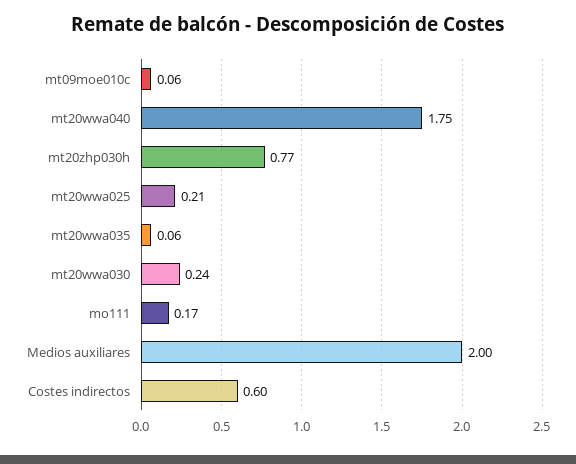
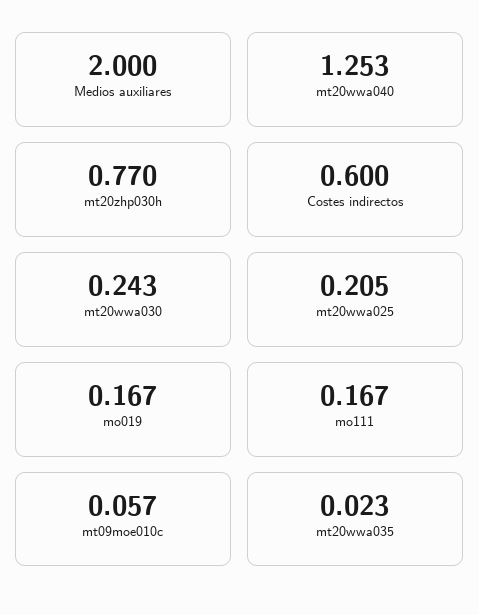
mt20wwa040: 1.75 -> 1.253
mt20wwa035: 0.06 -> 0.023
mo019: none -> 0.167

